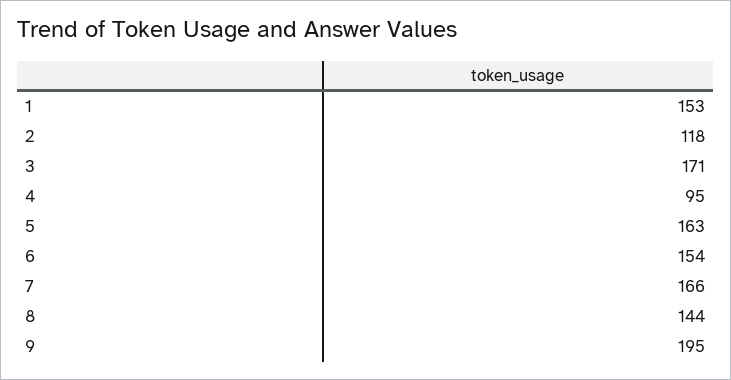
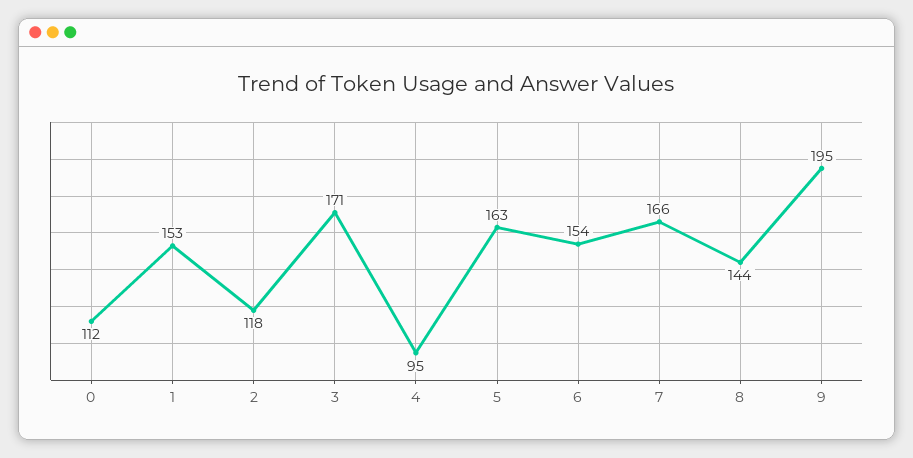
0: none -> 112

